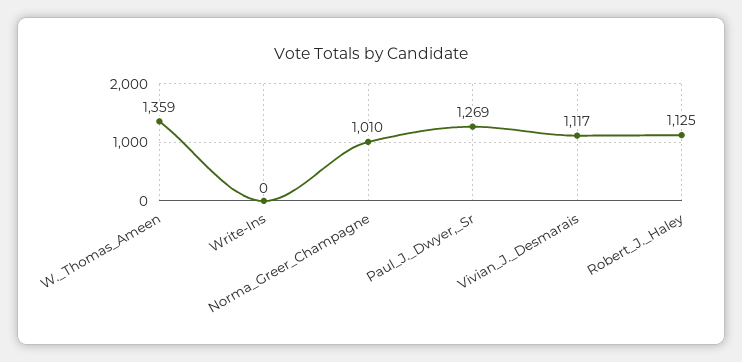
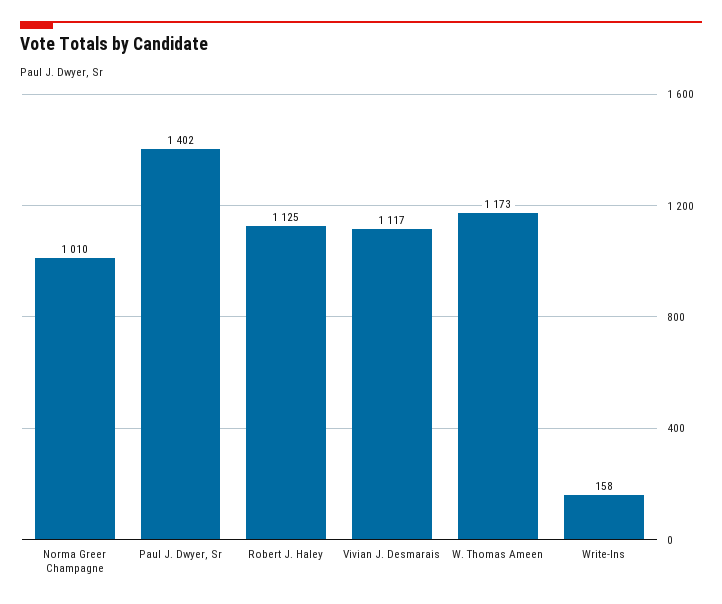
W._Thomas_Ameen: 1359 -> 1173
Write-Ins: 0 -> 158
Paul_J._Dwyer,_Sr: 1269 -> 1402

